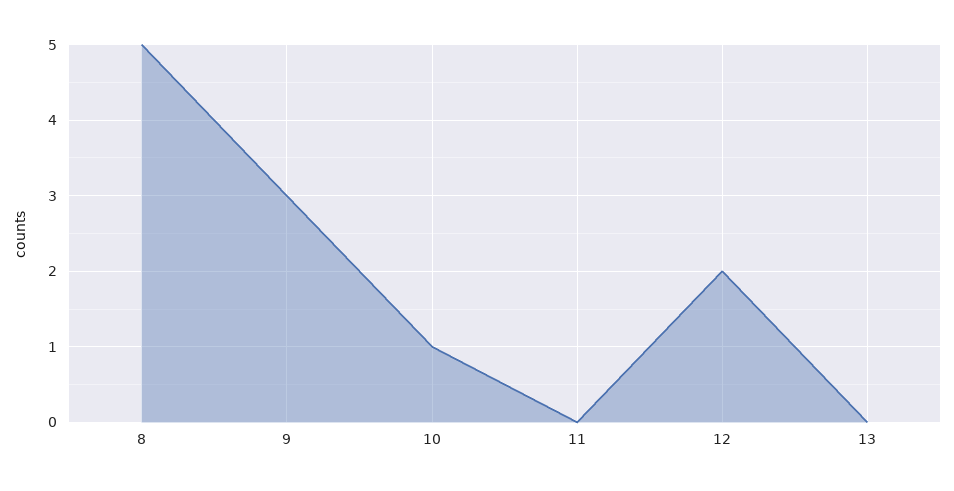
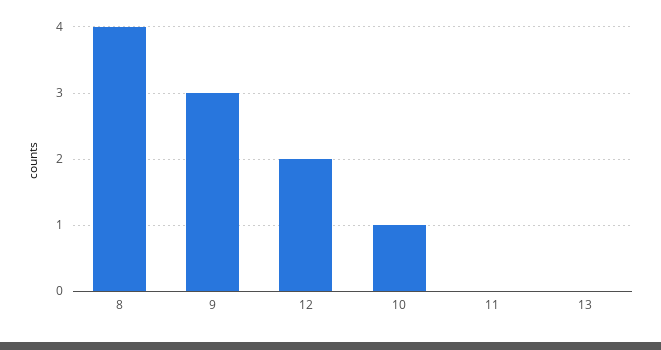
8: 5 -> 4

